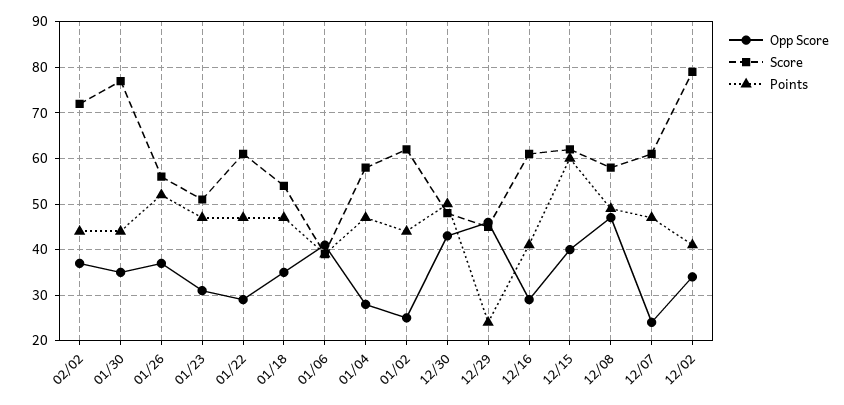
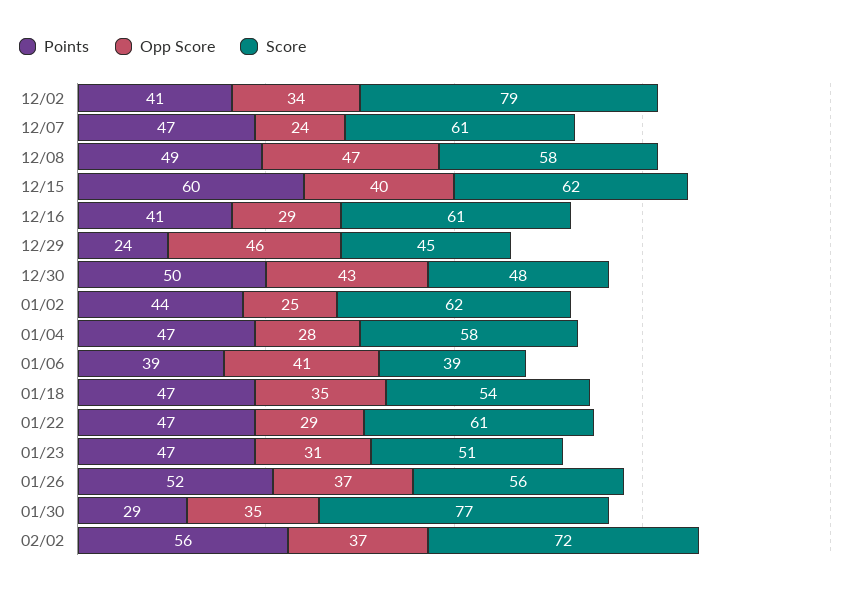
Points, 02/02: 45 -> 56
Points, 01/30: 45 -> 29

